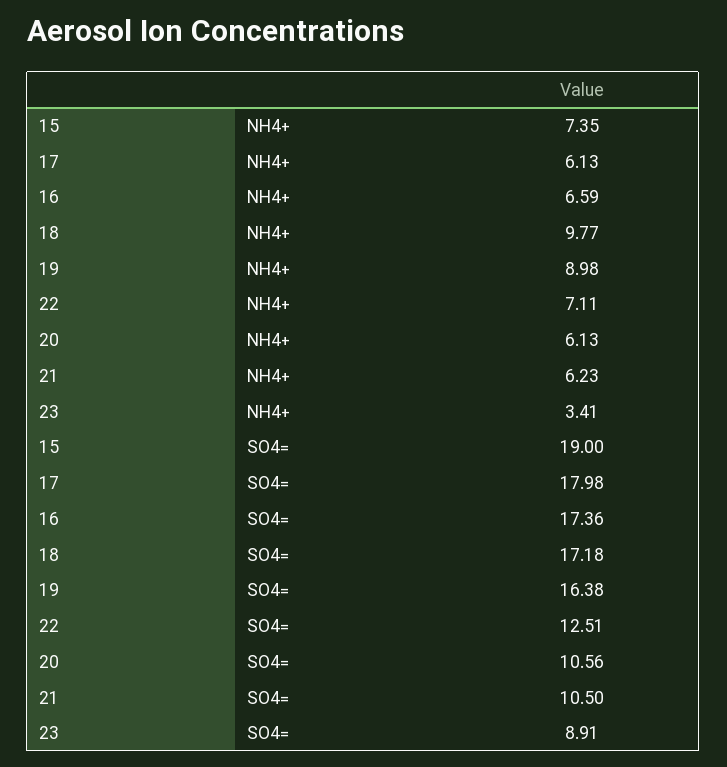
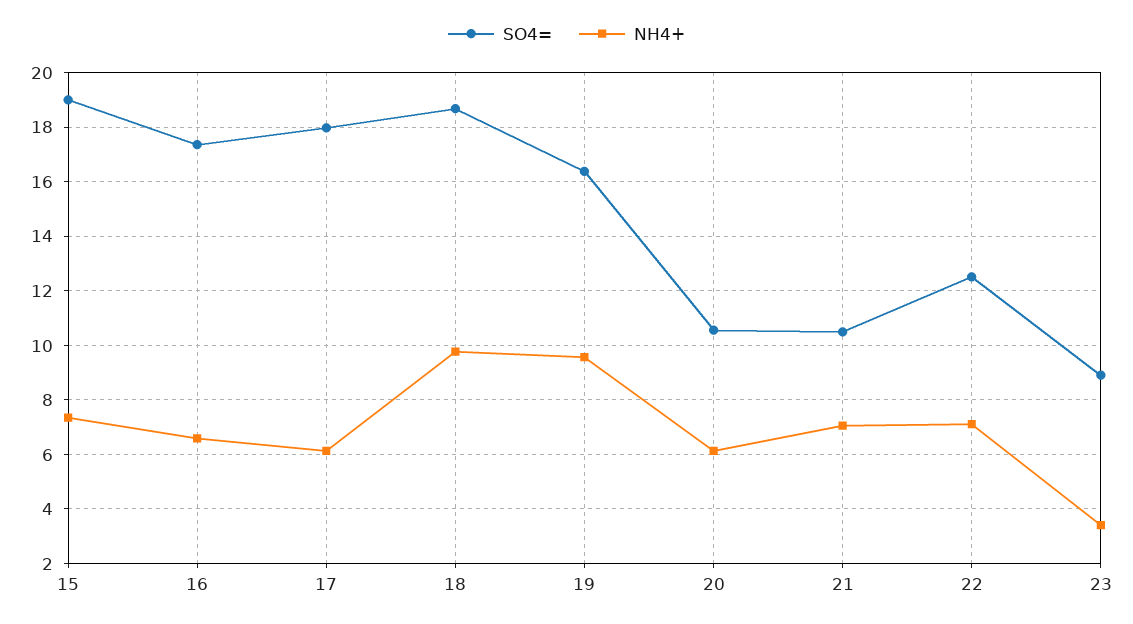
NH4+, 19: 8.98 -> 9.5
NH4+, 21: 6.23 -> 7
SO4=, 18: 17.18 -> 18.75

